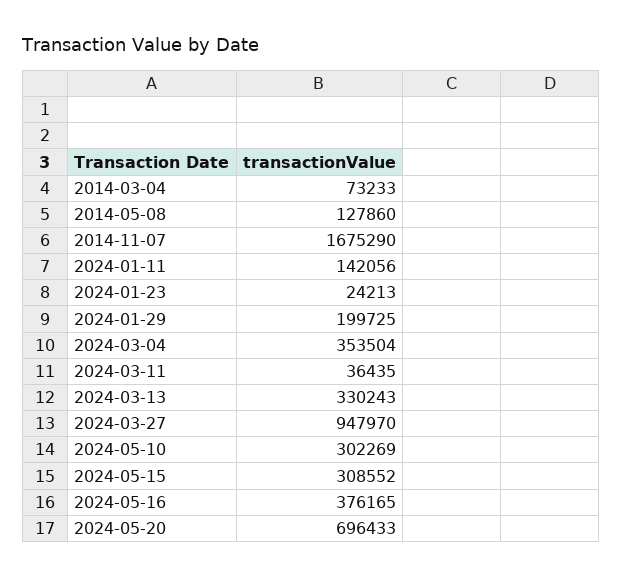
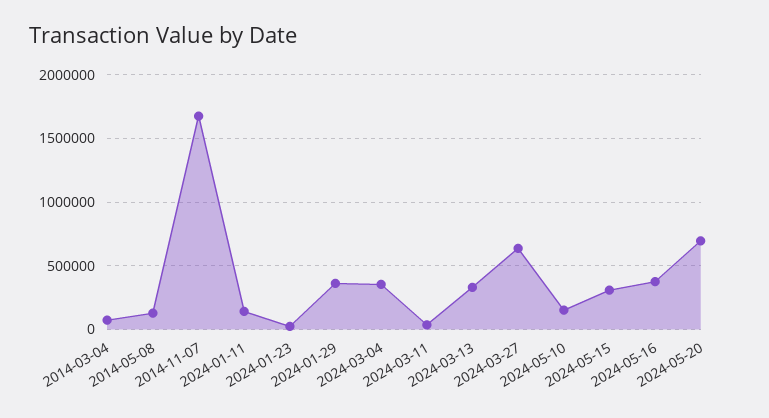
2024-01-29: 199725 -> 350000
2024-03-27: 947970 -> 650000
2024-05-10: 302269 -> 150000

